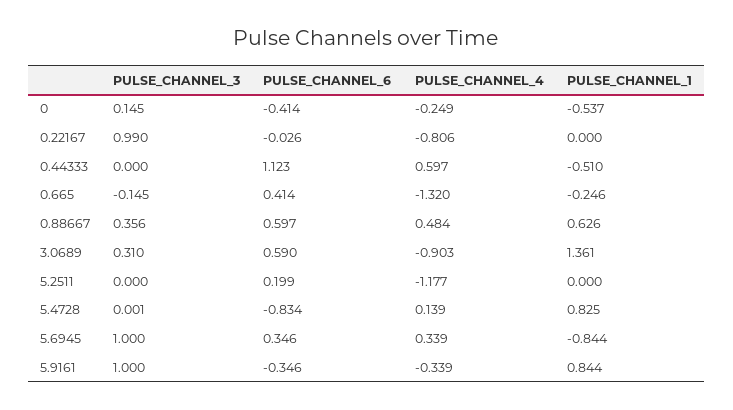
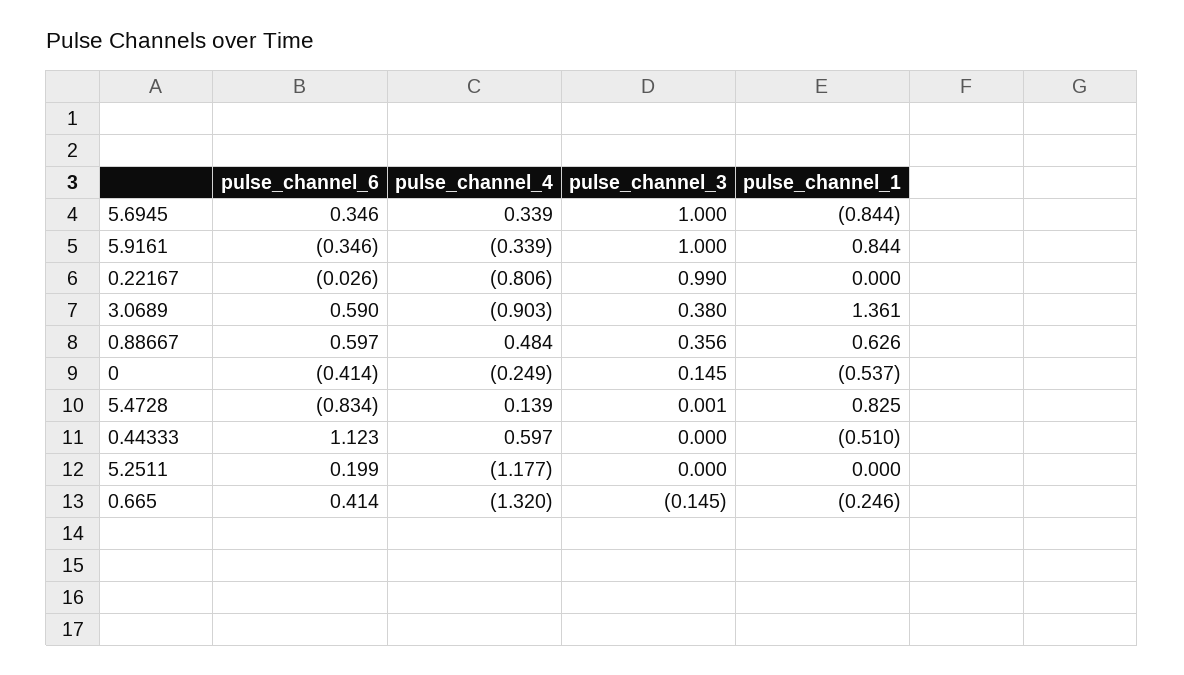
PULSE_CHANNEL_3, 3.0689: 0.31 -> 0.38

